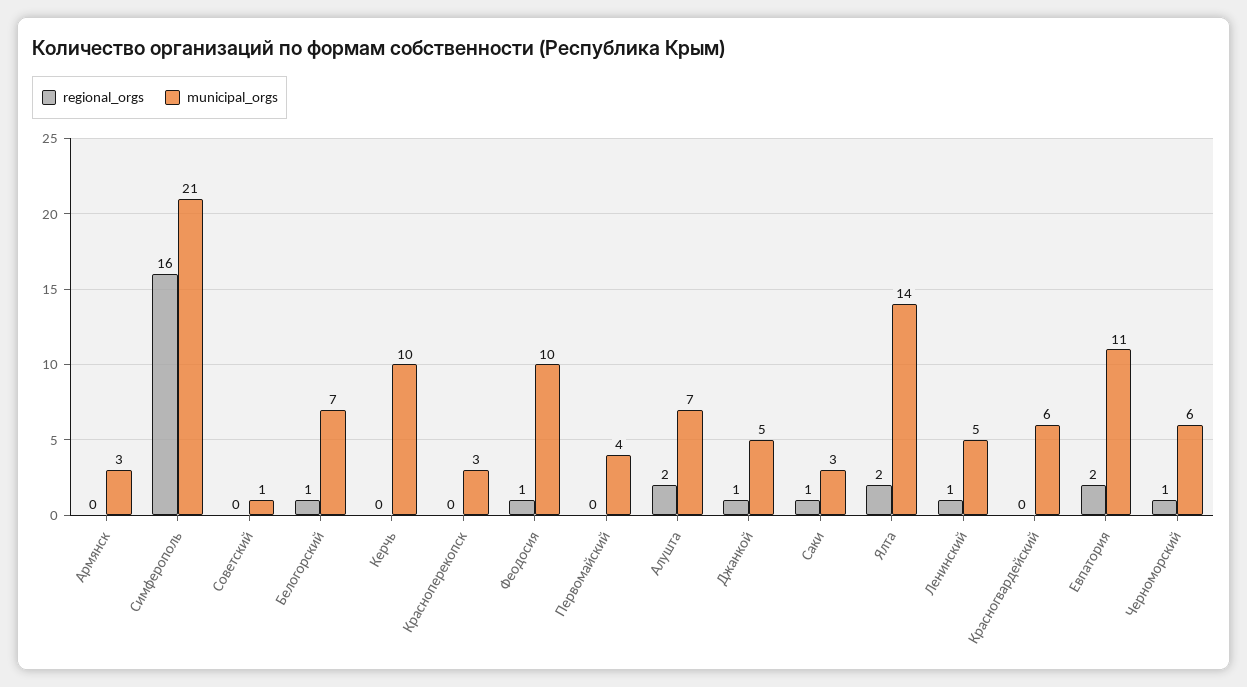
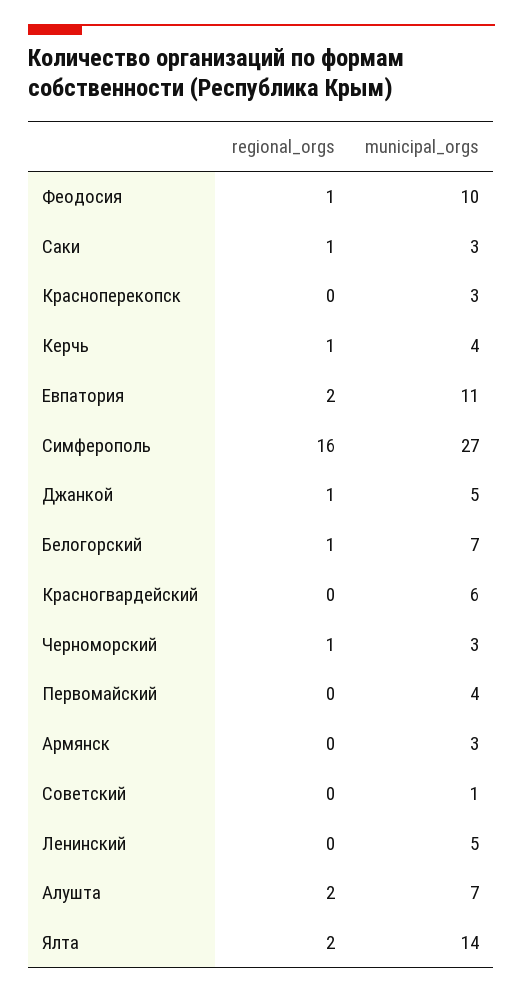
municipal_orgs, Симферополь: 21 -> 27
regional_orgs, Керчь: 0 -> 1
municipal_orgs, Керчь: 10 -> 4
regional_orgs, Ленинский: 1 -> 0
municipal_orgs, Черноморский: 6 -> 3

